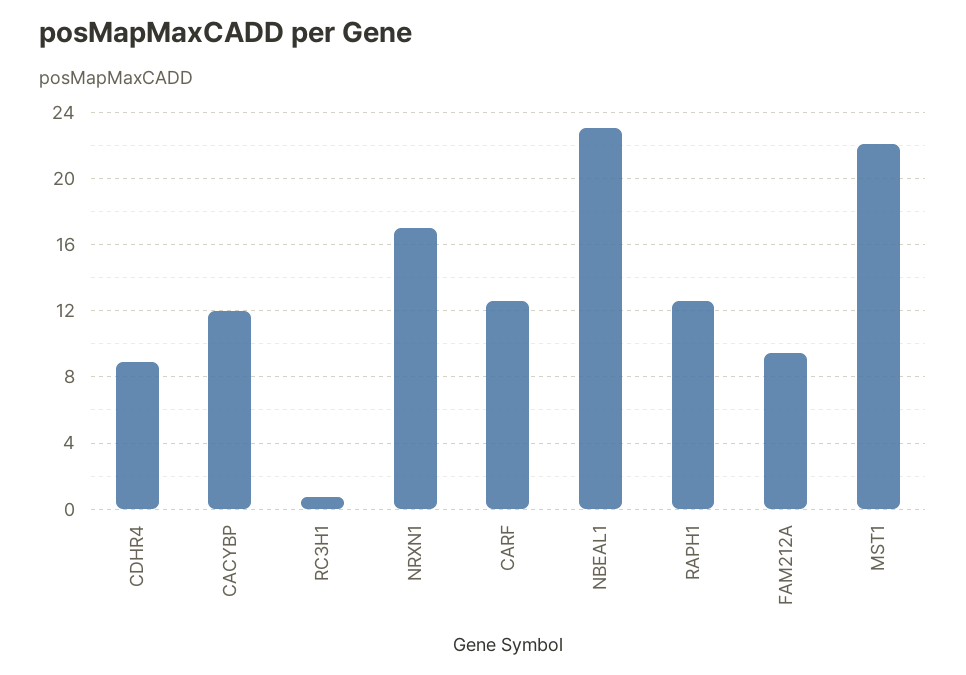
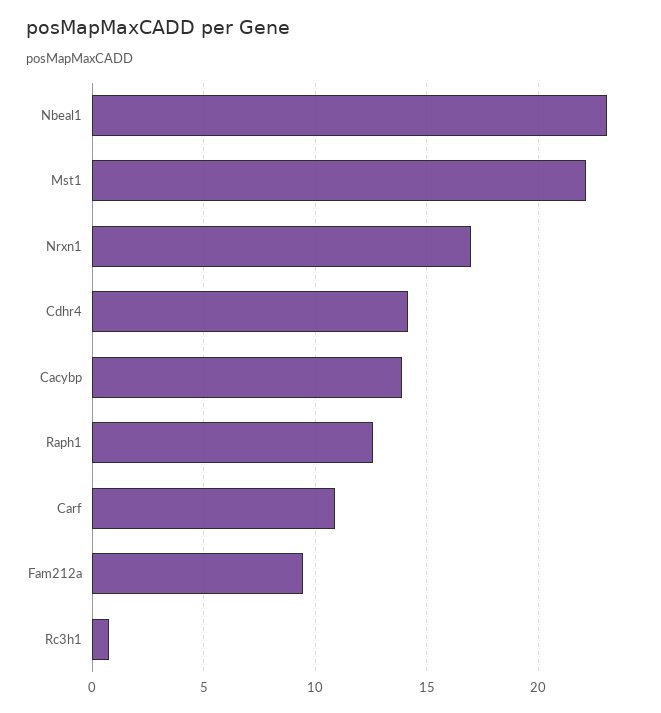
CDHR4: 9 -> 14
CACYBP: 12 -> 14
CARF: 12.5 -> 11

